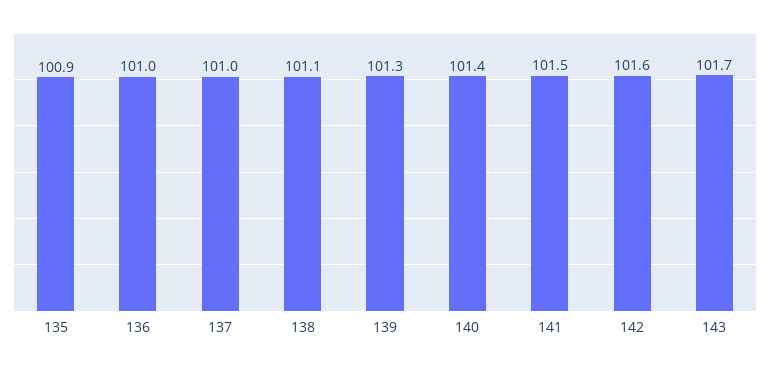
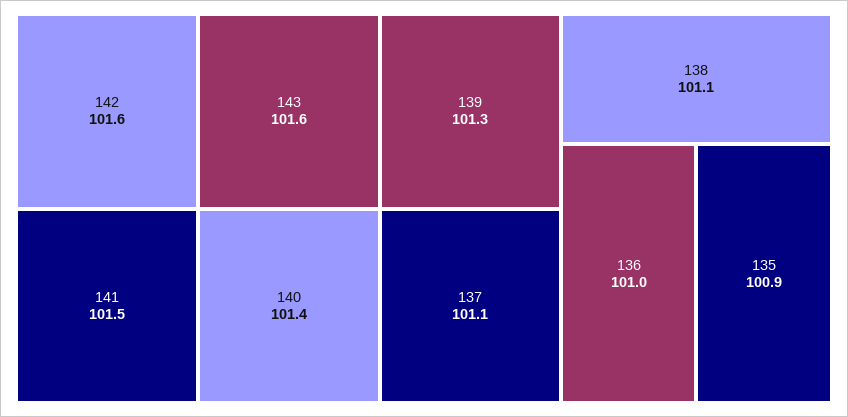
137: 101 -> 101.1
143: 101.7 -> 101.6

